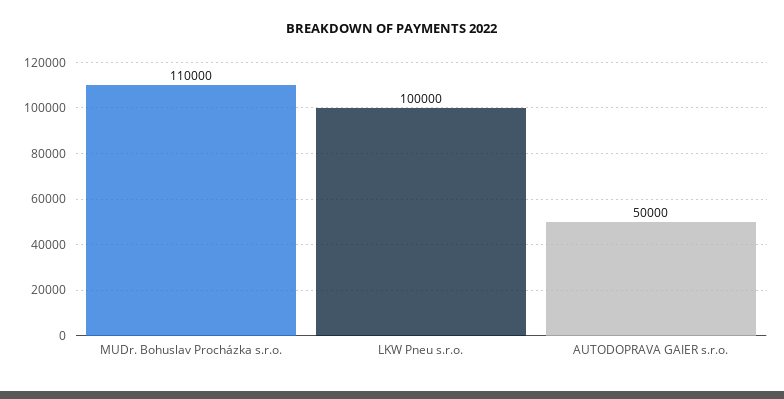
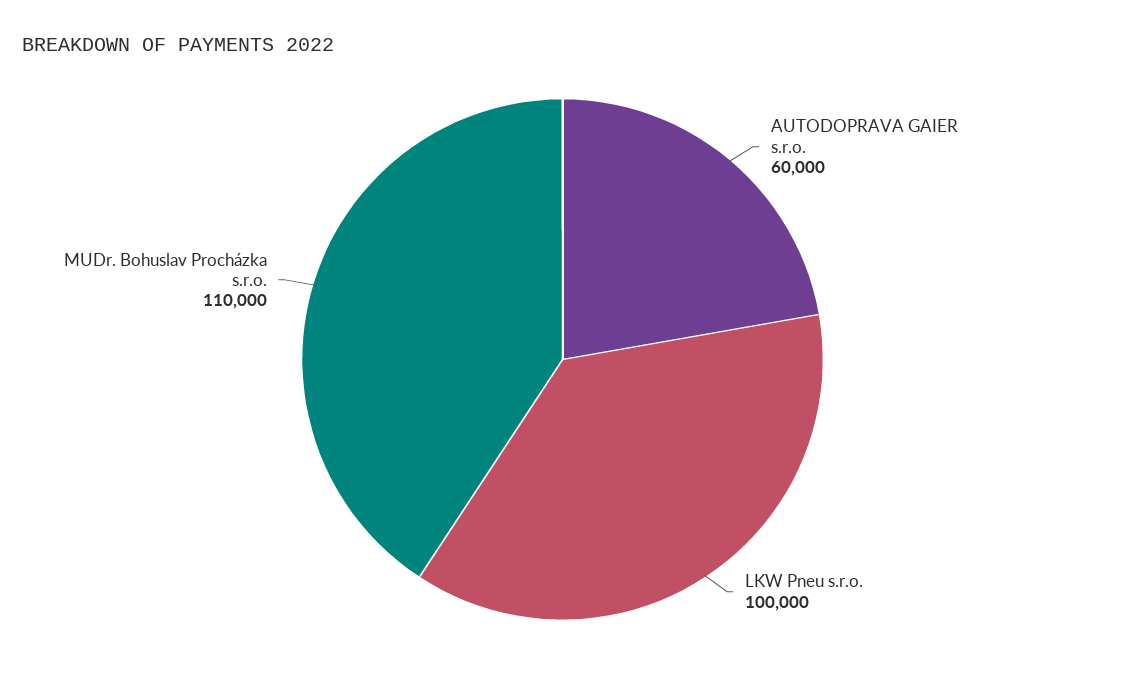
AUTODOPRAVA GAIER s.r.o.: 50000 -> 60000

